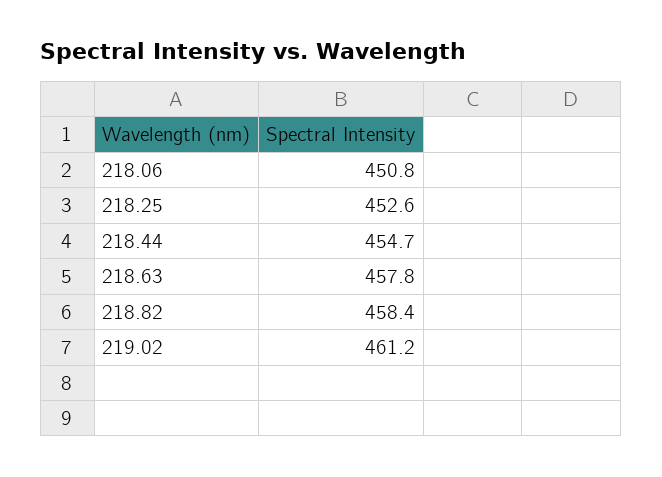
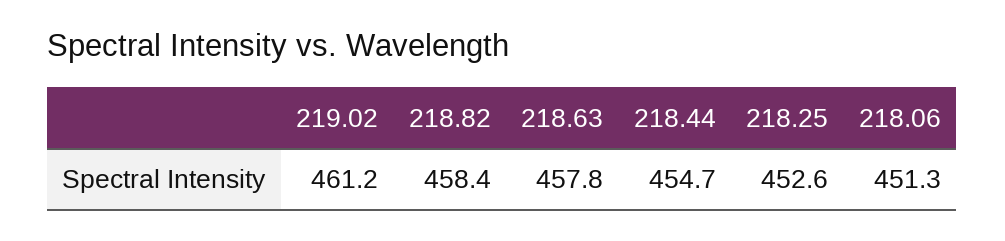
218.06: 450.8 -> 451.3

